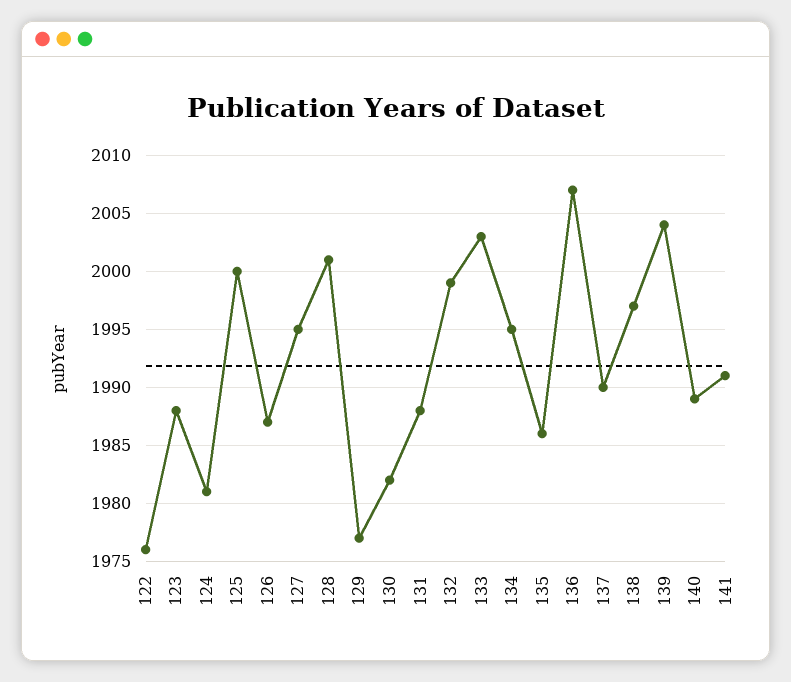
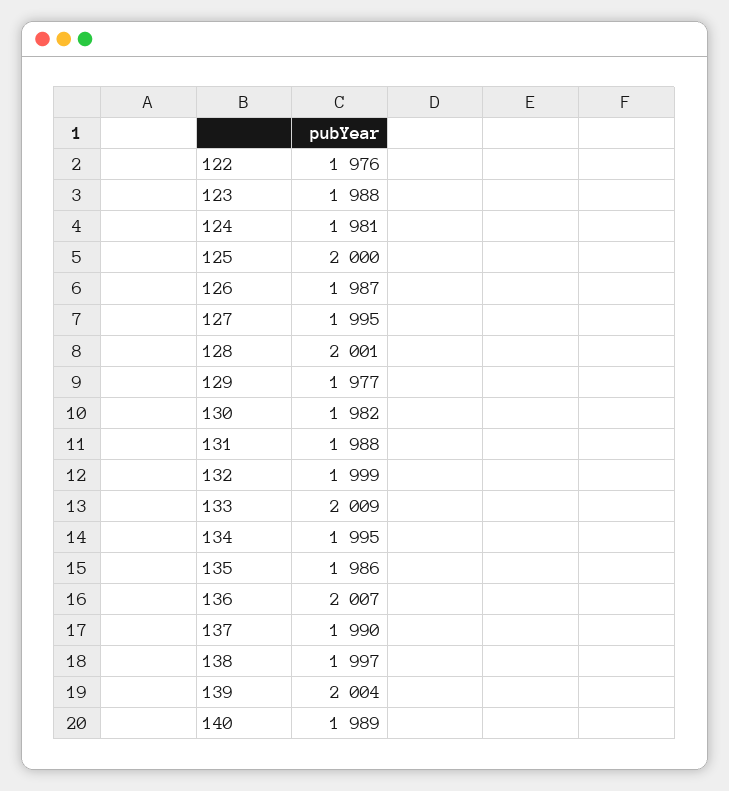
133: 2003 -> 2009
141: 1991 -> none

